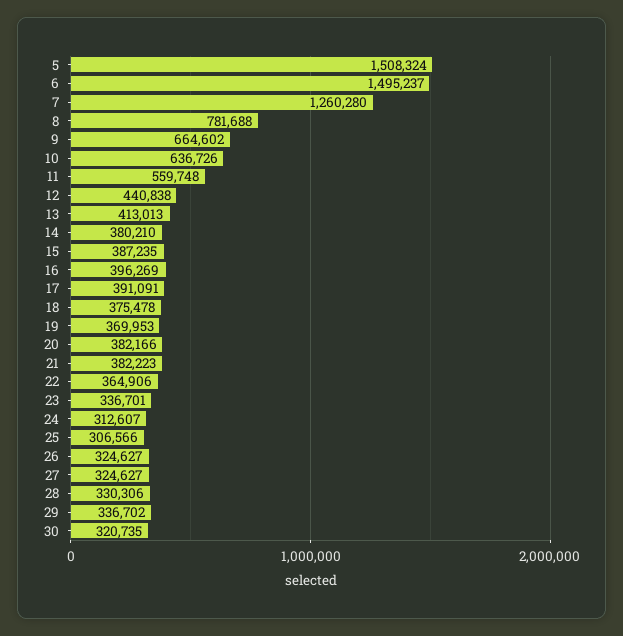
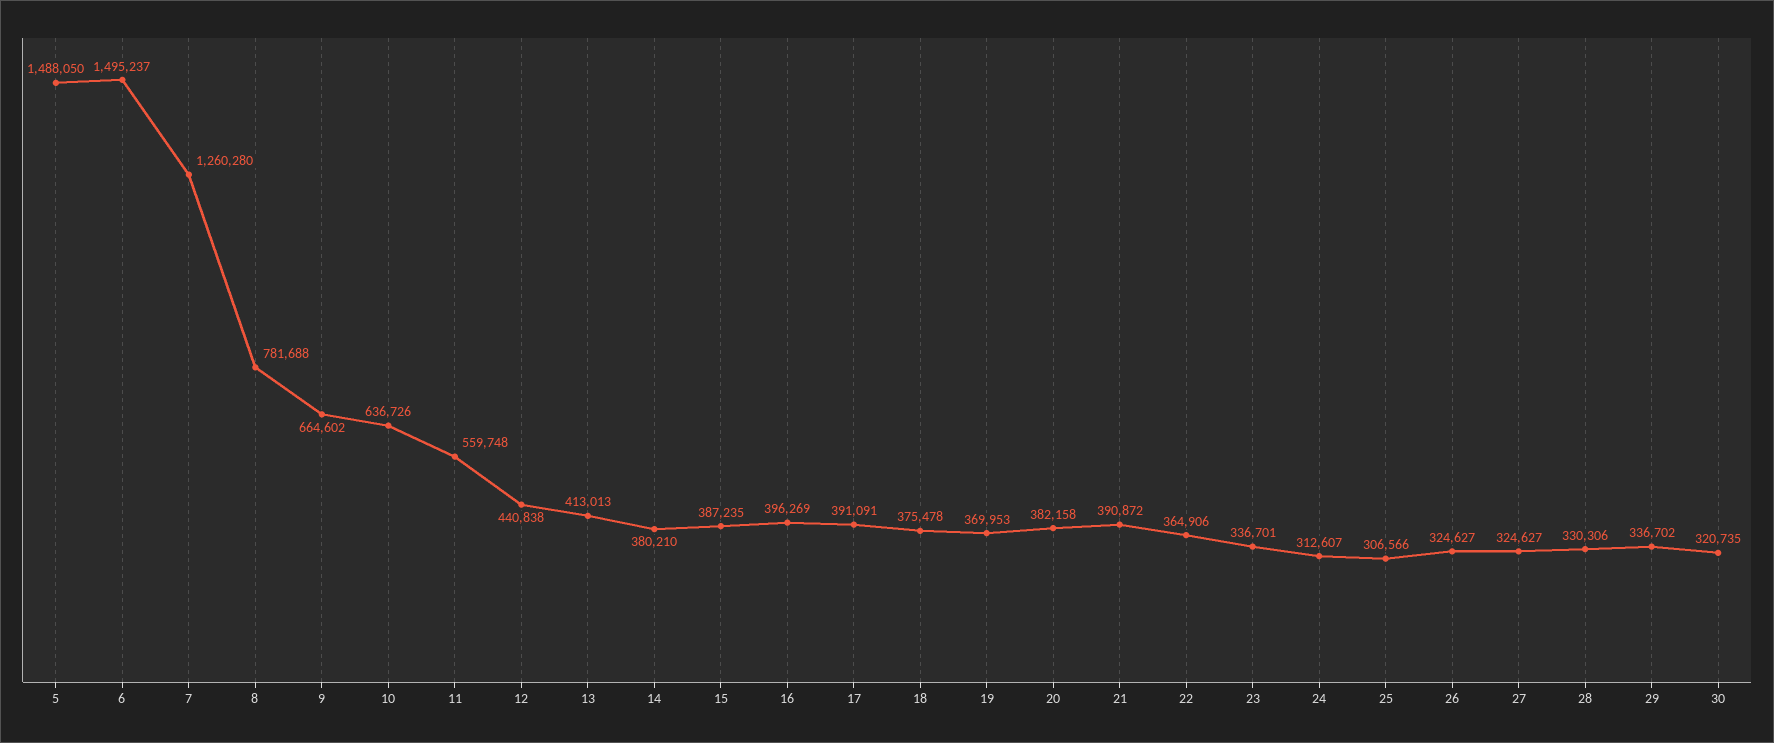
5: 1508324 -> 1488050
20: 382166 -> 382158
21: 382223 -> 390872

